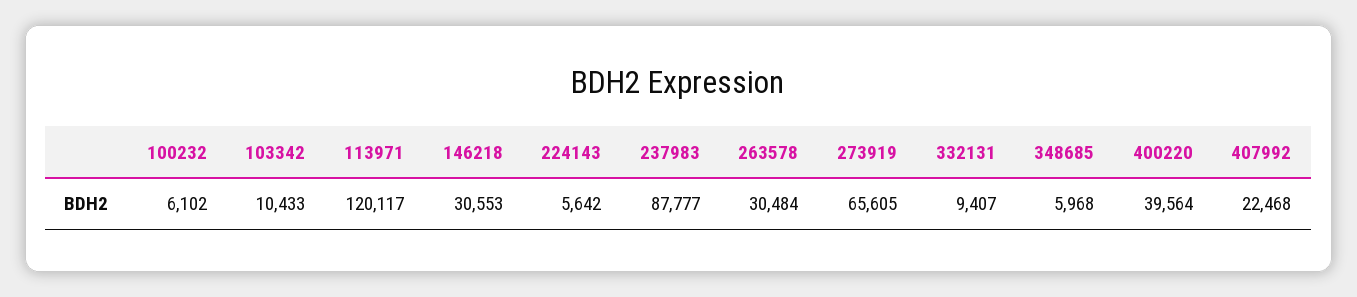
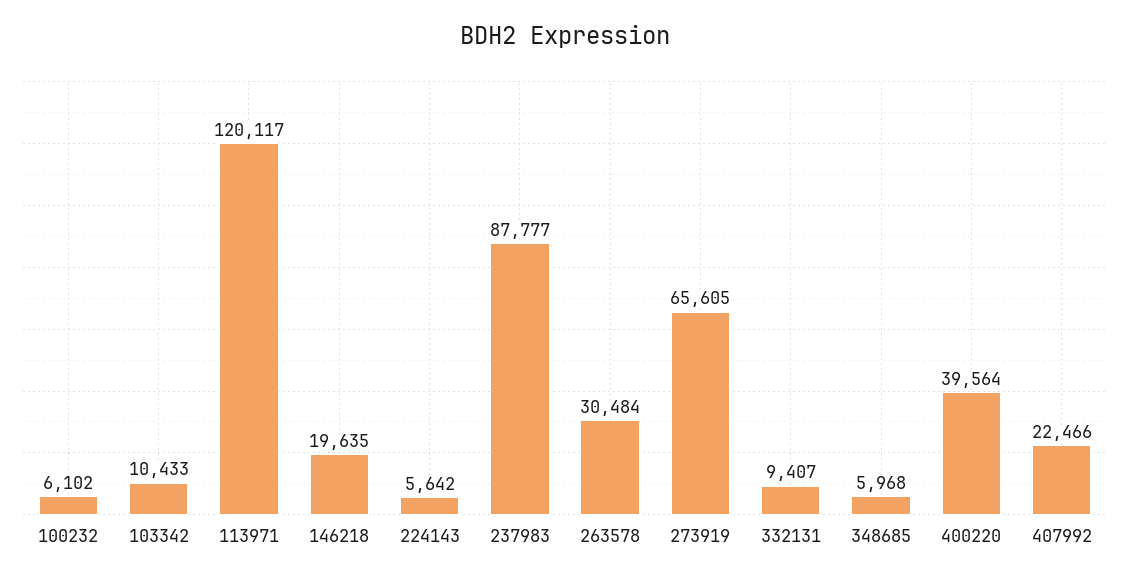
146218: 30553 -> 19635
407992: 22468 -> 22466

